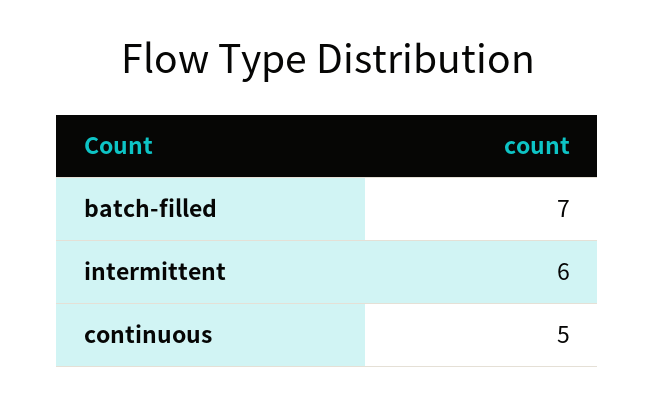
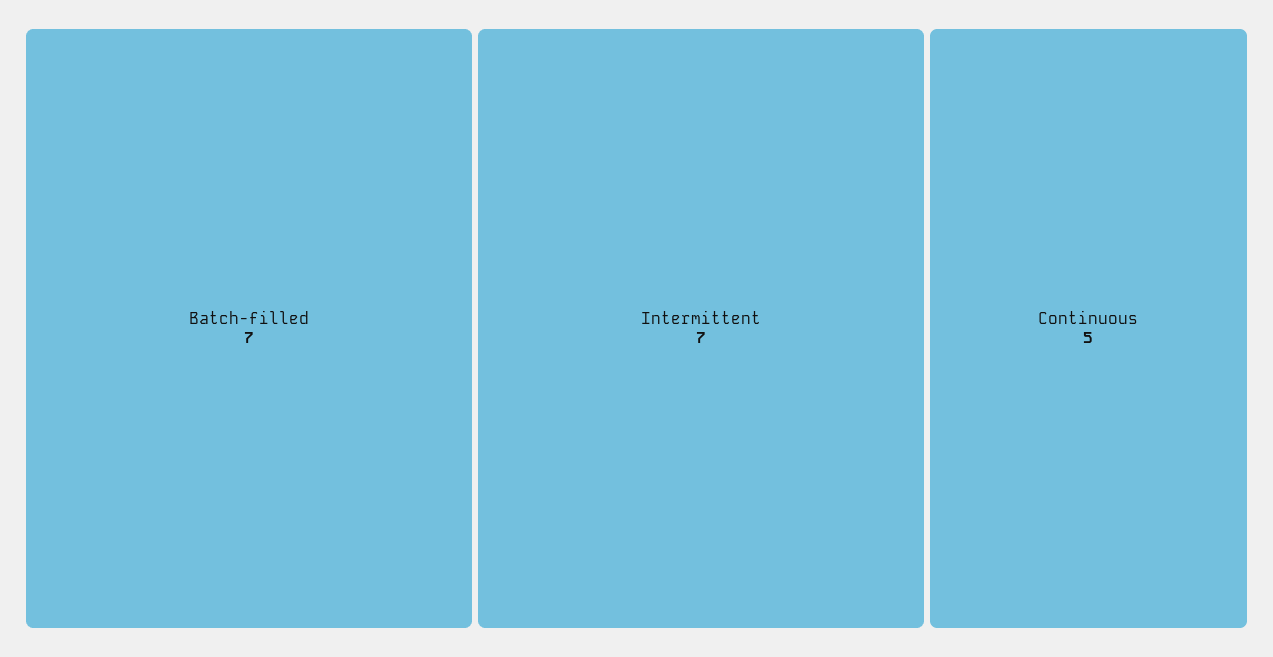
intermittent: 6 -> 7

